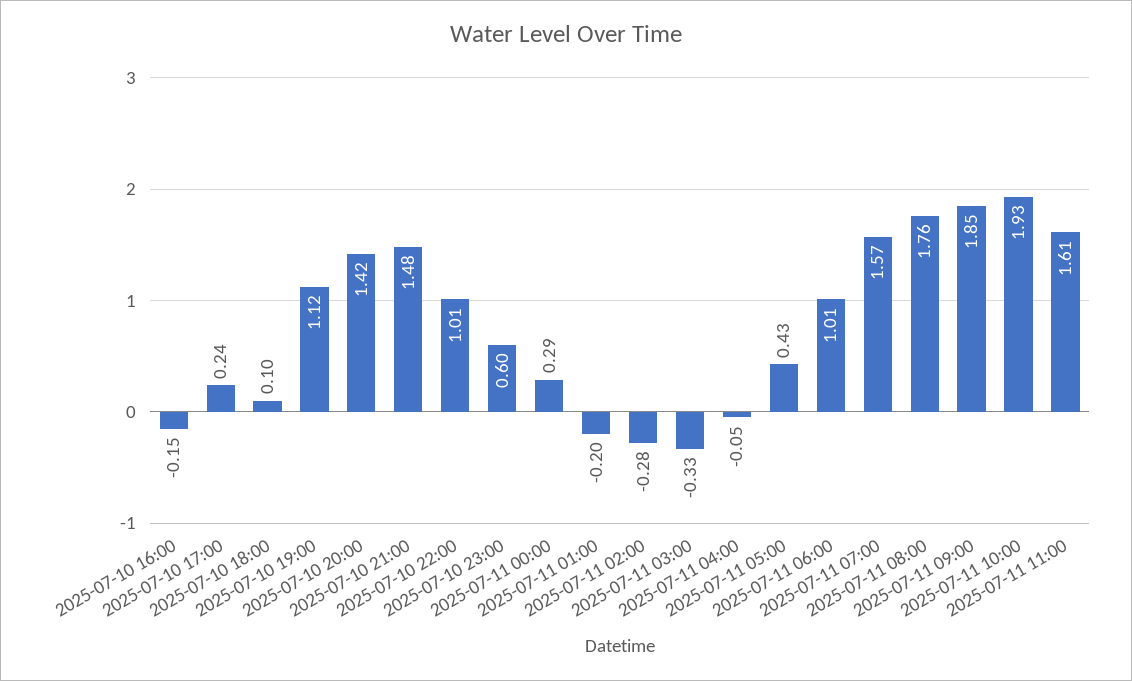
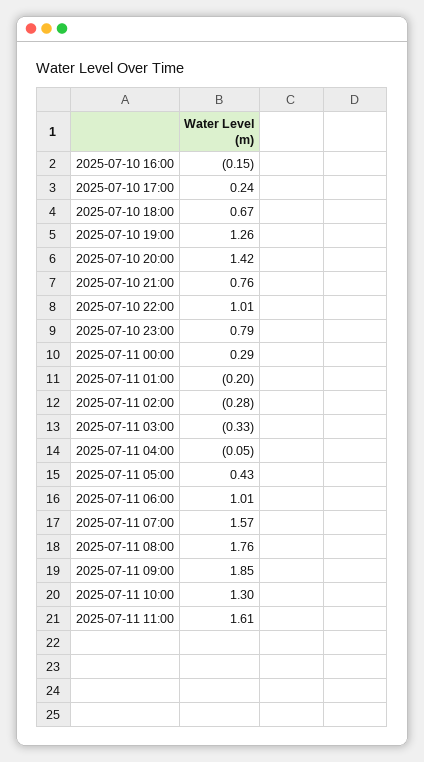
2025-07-10 18:00: 0.1 -> 0.67
2025-07-10 19:00: 1.12 -> 1.26
2025-07-10 21:00: 1.48 -> 0.76
2025-07-10 23:00: 0.6 -> 0.79
2025-07-11 10:00: 1.93 -> 1.3

